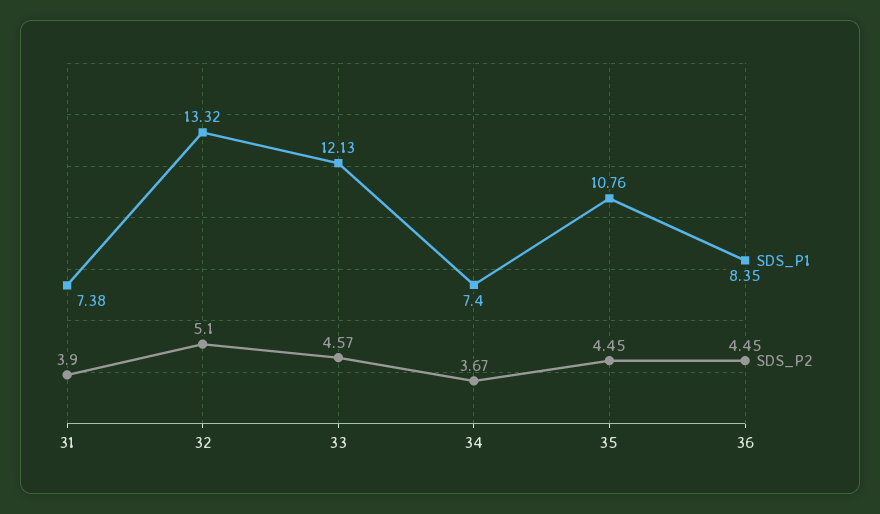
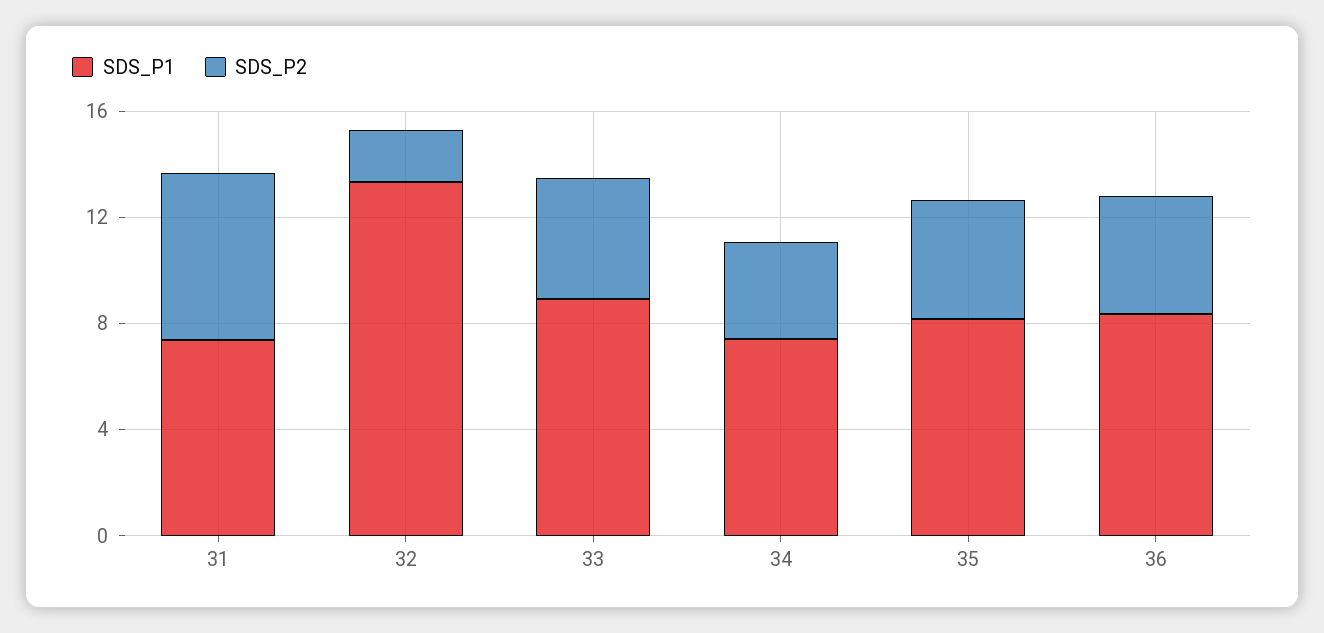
SDS_P2, 31: 3.9 -> 6
SDS_P2, 32: 5.1 -> 2
SDS_P1, 33: 12.13 -> 9
SDS_P1, 35: 10.76 -> 8

